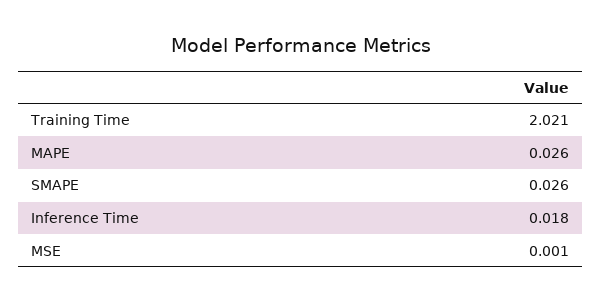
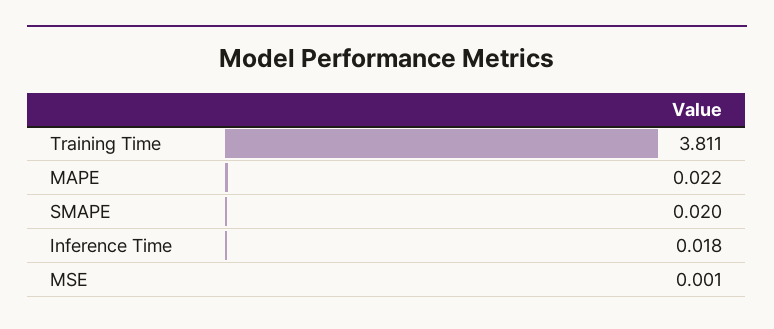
Training Time: 2.021 -> 3.811
MAPE: 0.026 -> 0.022
SMAPE: 0.026 -> 0.02

